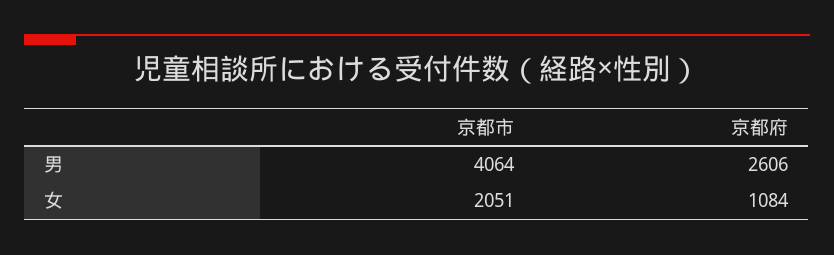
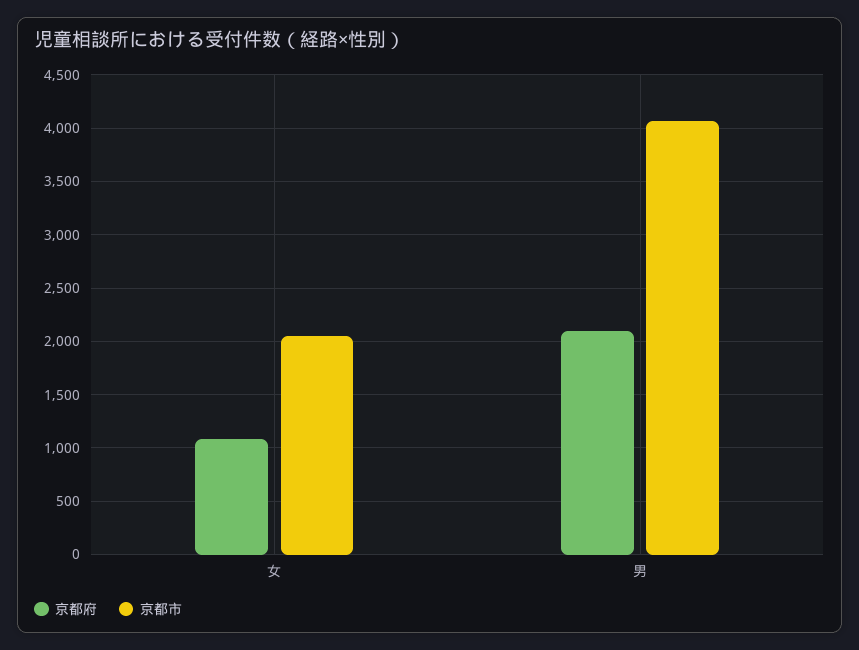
京都府, 男: 2606 -> 2100

